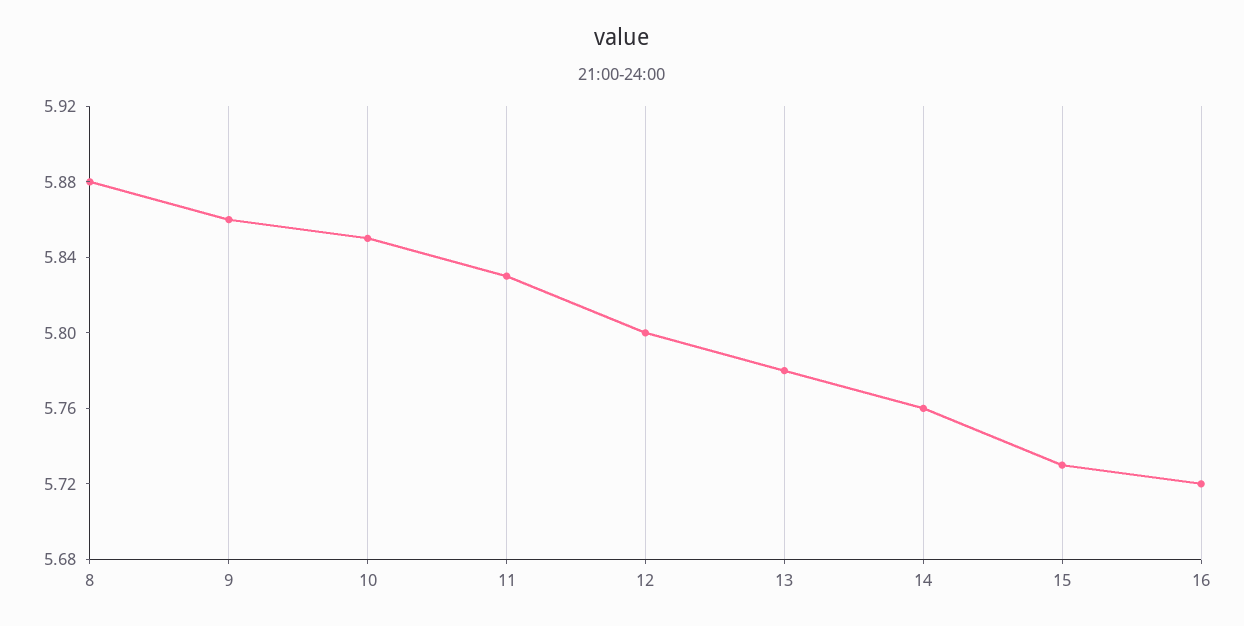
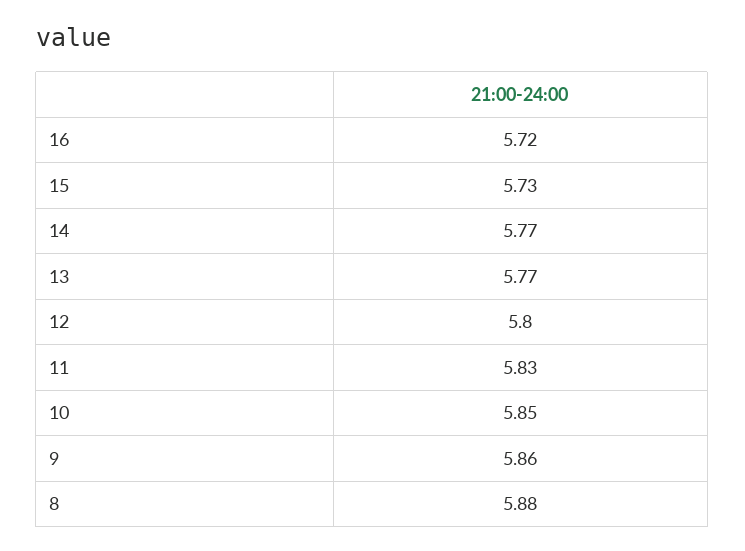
13: 5.78 -> 5.77
14: 5.76 -> 5.77

